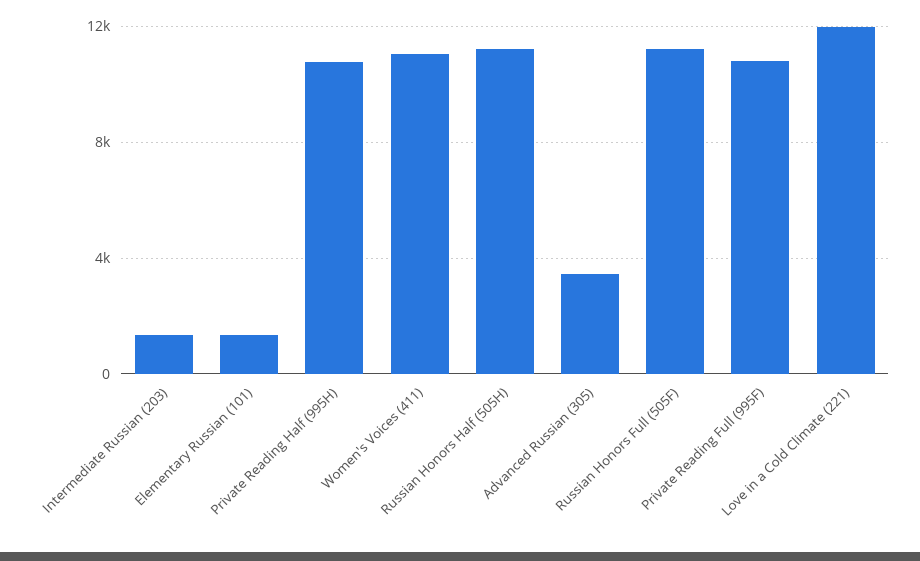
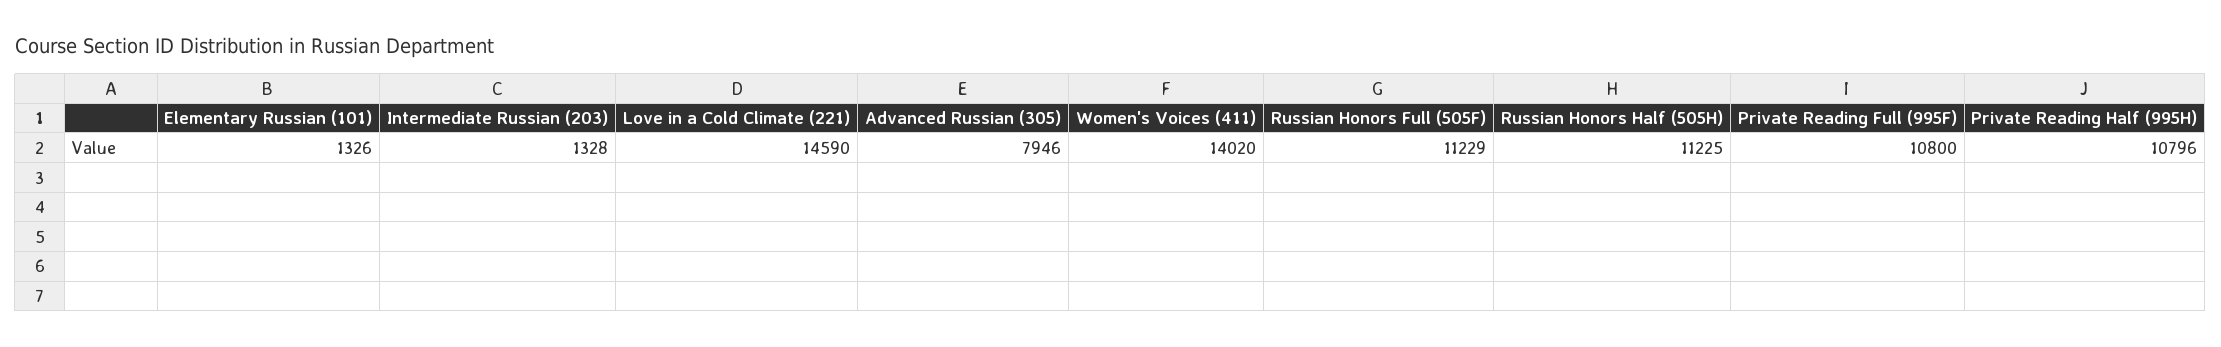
Women's Voices (411): 11000 -> 14020
Advanced Russian (305): 3500 -> 7946
Love in a Cold Climate (221): 12000 -> 14590

